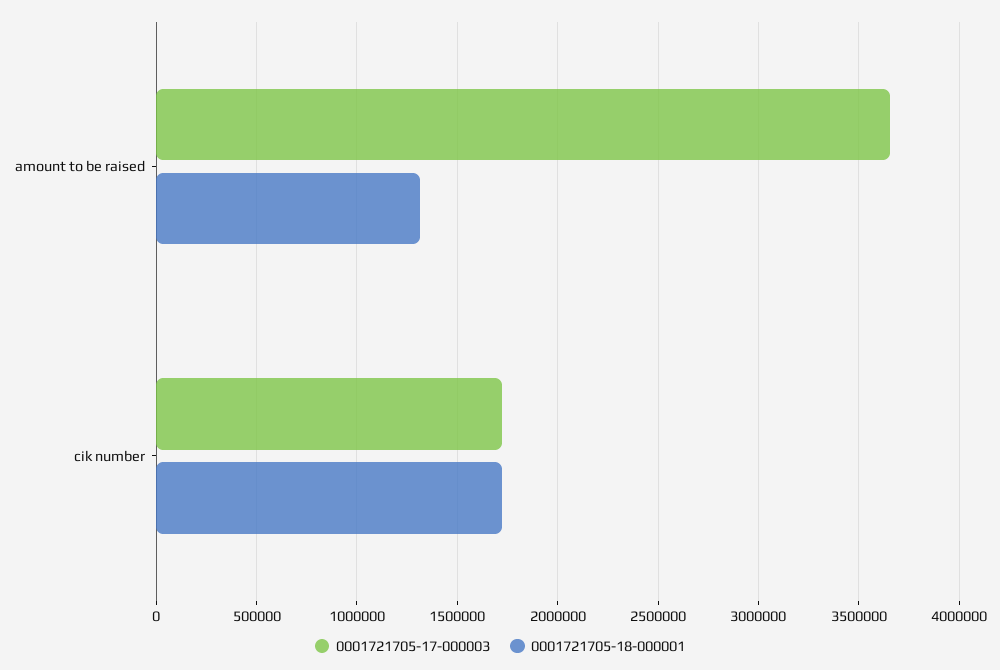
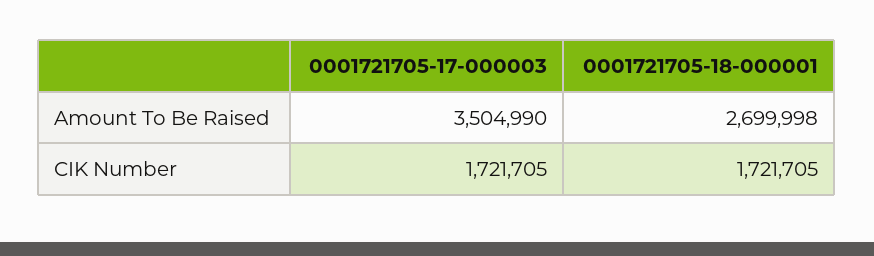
0001721705-17-000003, amount to be raised: 3650000 -> 3504990
0001721705-18-000001, amount to be raised: 1300000 -> 2699998

